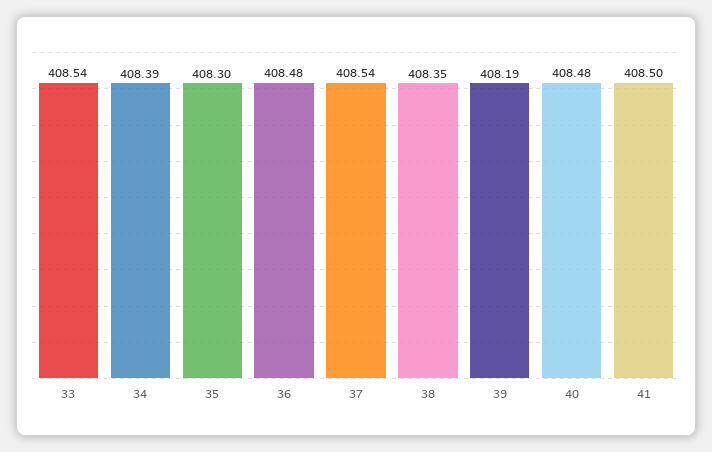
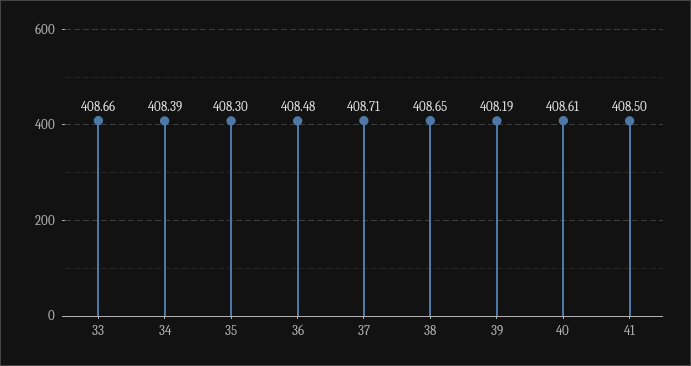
33: 408.54 -> 408.66
37: 408.54 -> 408.71
38: 408.35 -> 408.65
40: 408.48 -> 408.61

